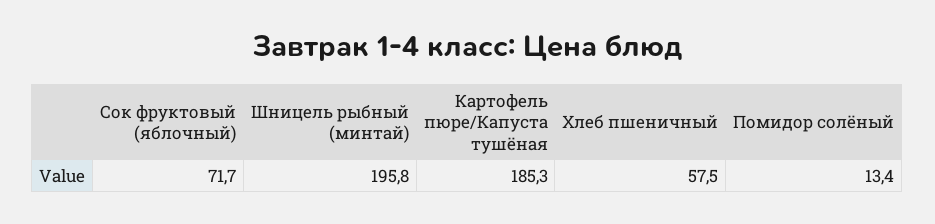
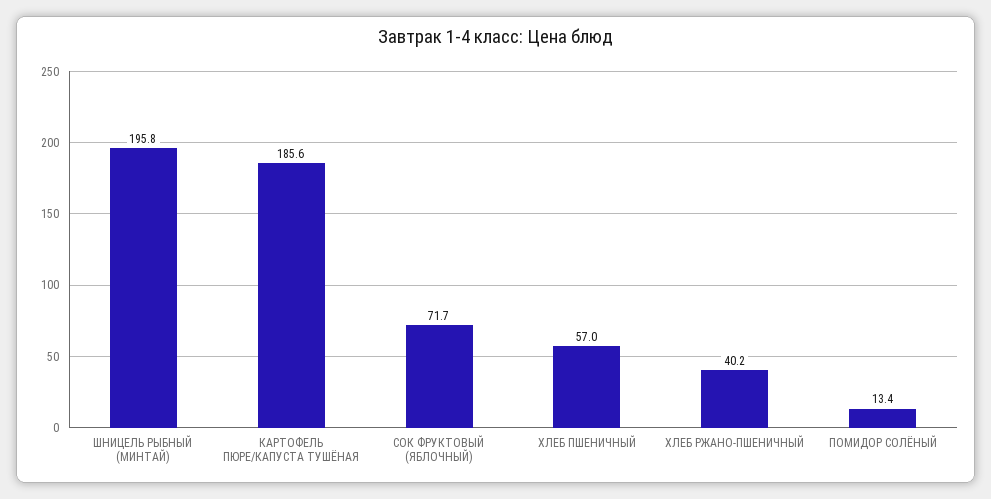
Картофель пюре/Капуста тушёная: 185.3 -> 185.6
Хлеб пшеничный: 57.5 -> 57
ХЛЕБ РЖАНО-ПШЕНИЧНЫЙ: none -> 40.2

